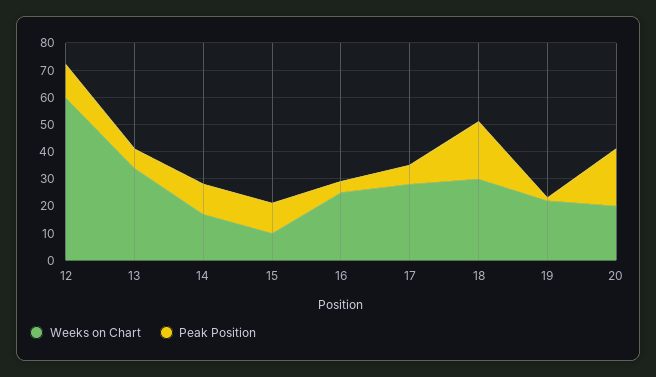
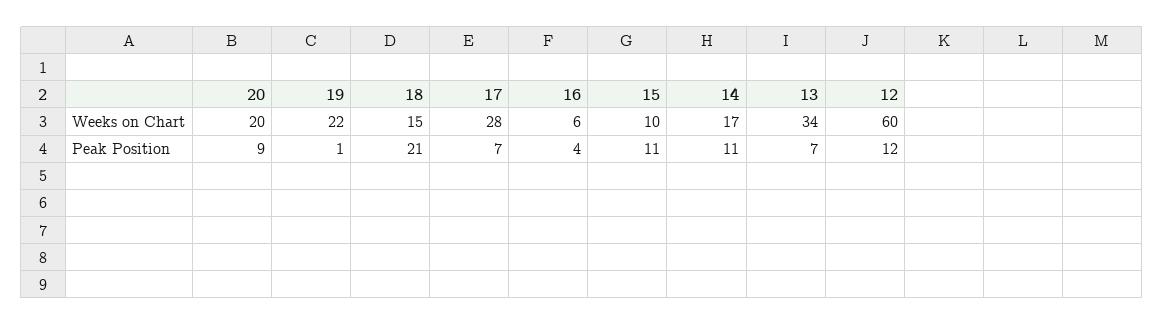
Weeks on Chart, 16: 25 -> 6
Weeks on Chart, 18: 30 -> 15
Peak Position, 20: 20 -> 9

